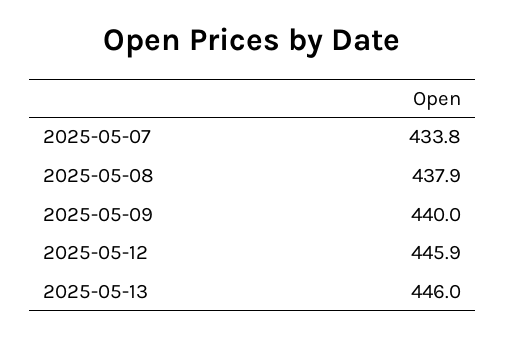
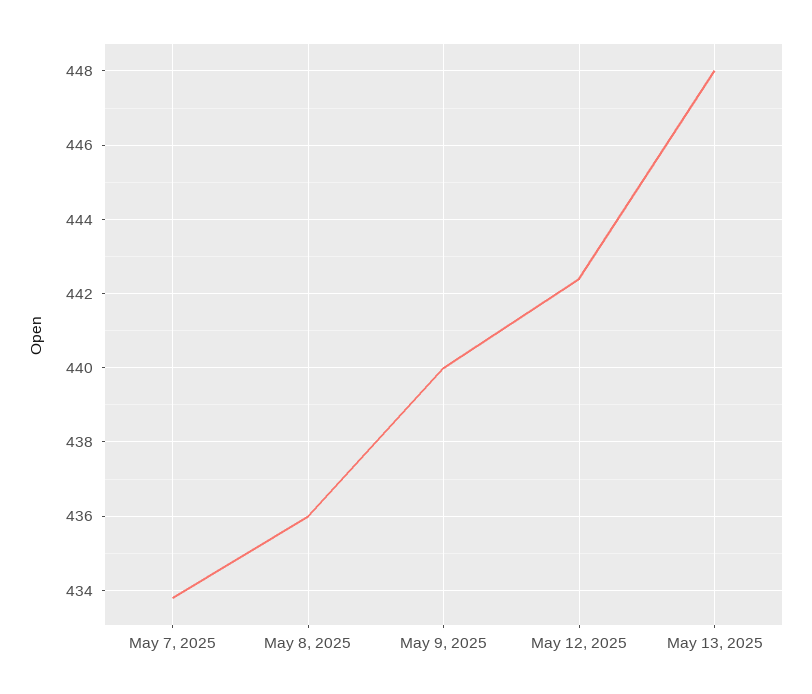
2025-05-08: 437.9 -> 436
2025-05-12: 445.9 -> 442.5
2025-05-13: 446 -> 448

